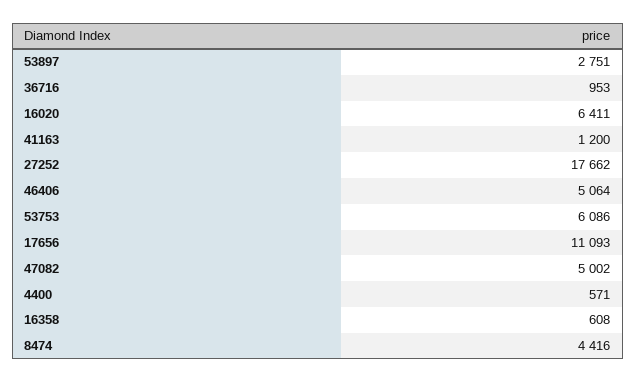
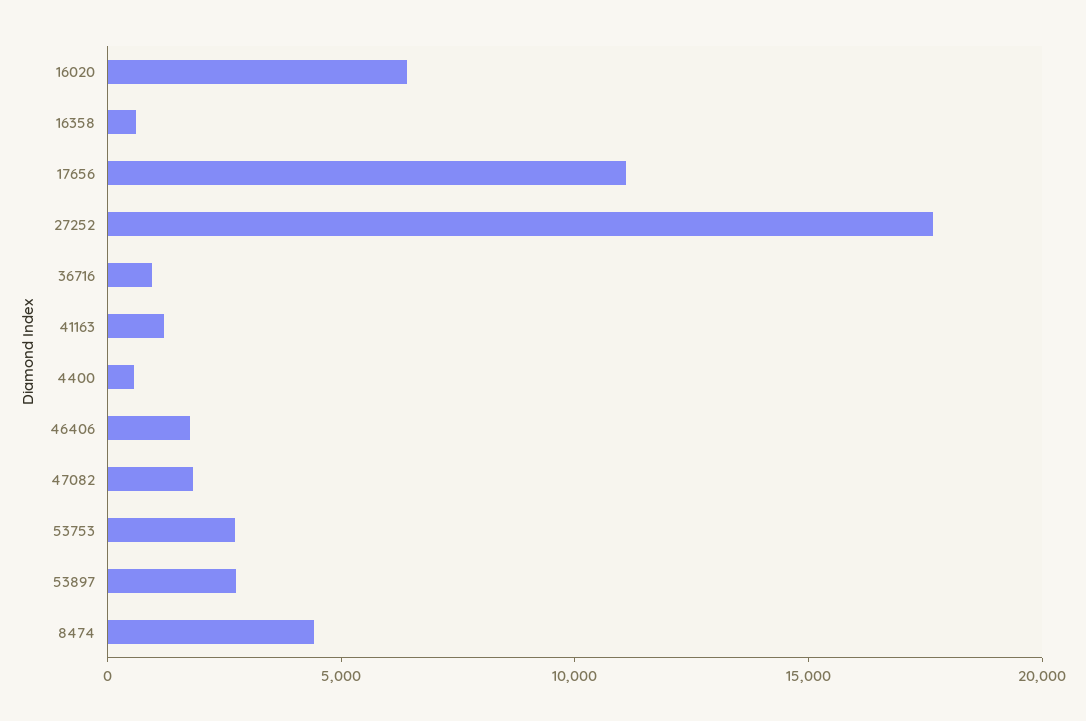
46406: 5064 -> 2000
53753: 6086 -> 3000
47082: 5002 -> 2000

